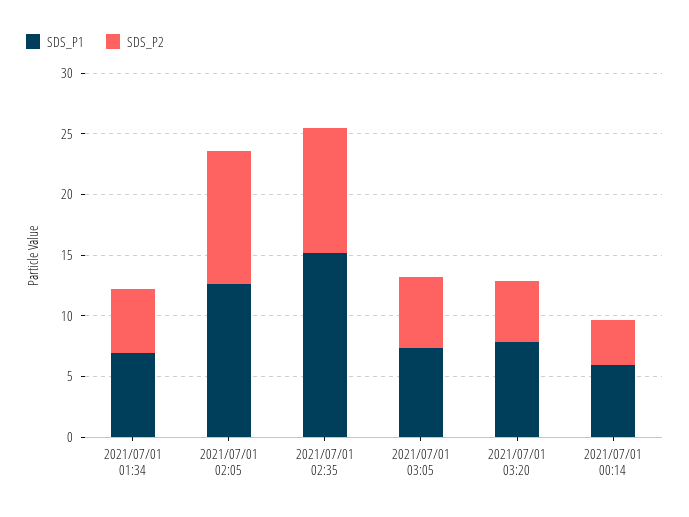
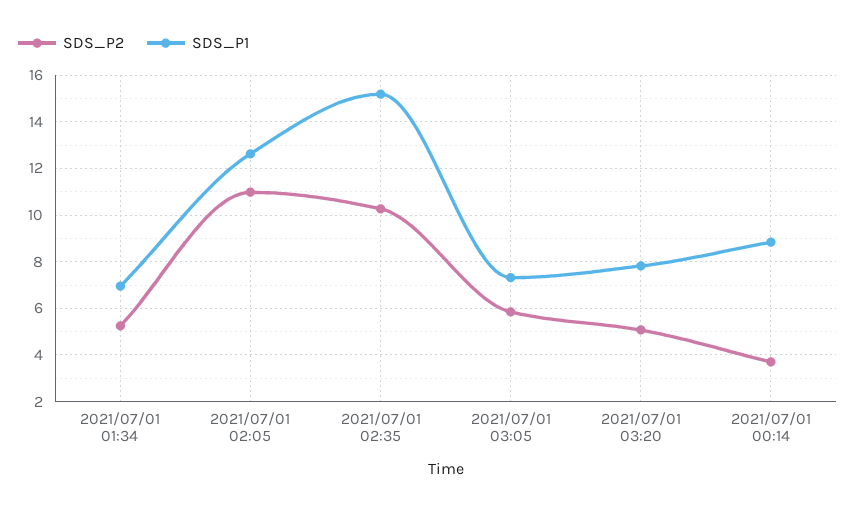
SDS_P1, 2021/07/01 00:14: 6 -> 9

